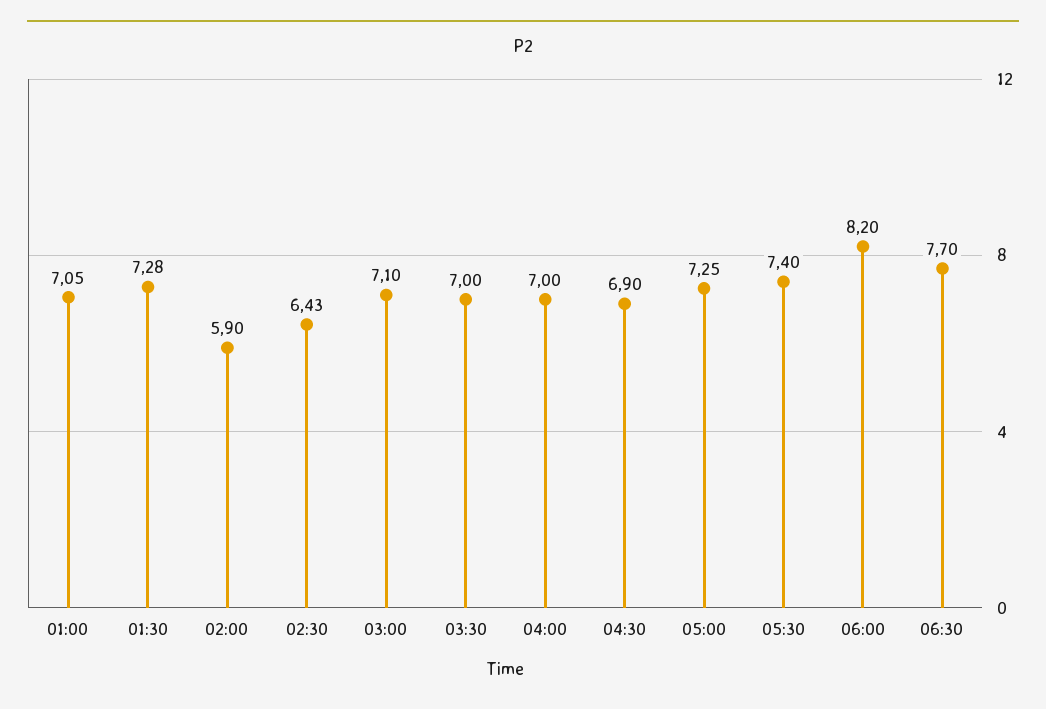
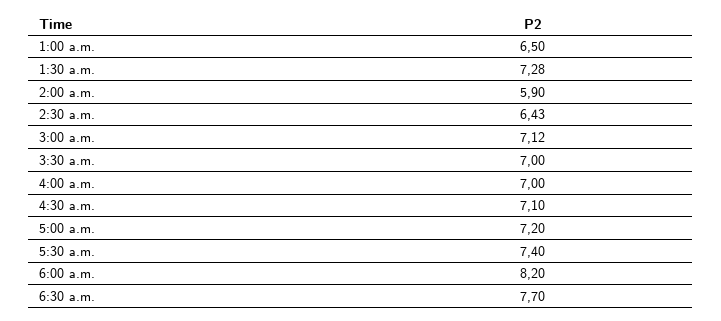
01:00: 7.05 -> 6.5
03:00: 7.1 -> 7.12
04:30: 6.9 -> 7.1
05:00: 7.25 -> 7.2

